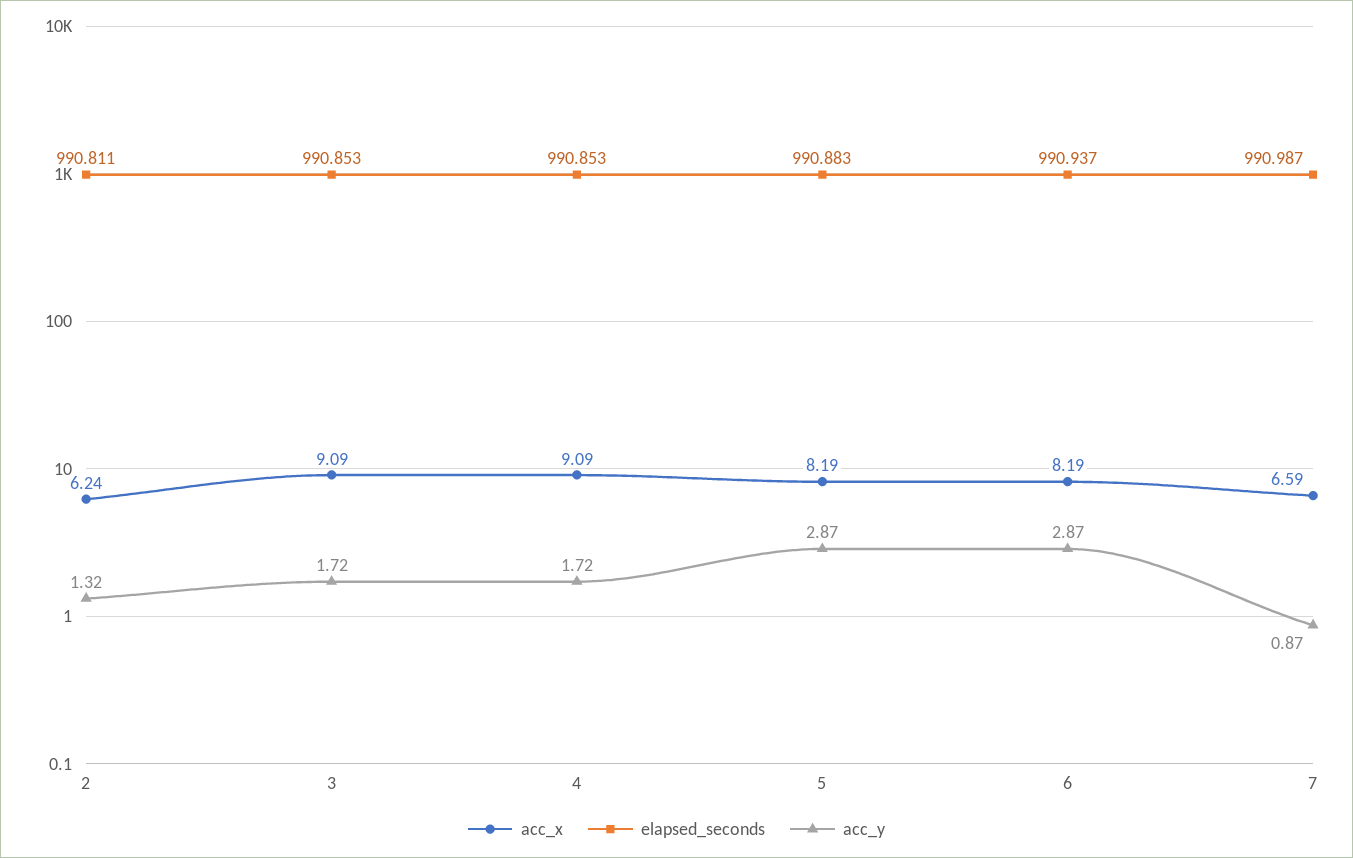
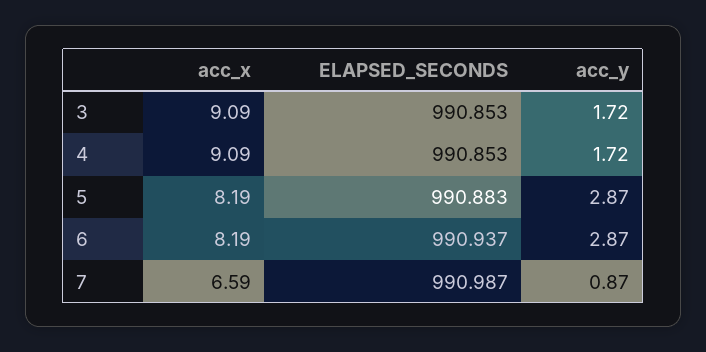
acc_x, 2: 6.24 -> none
elapsed_seconds, 2: 990.811 -> none
acc_y, 2: 1.32 -> none

